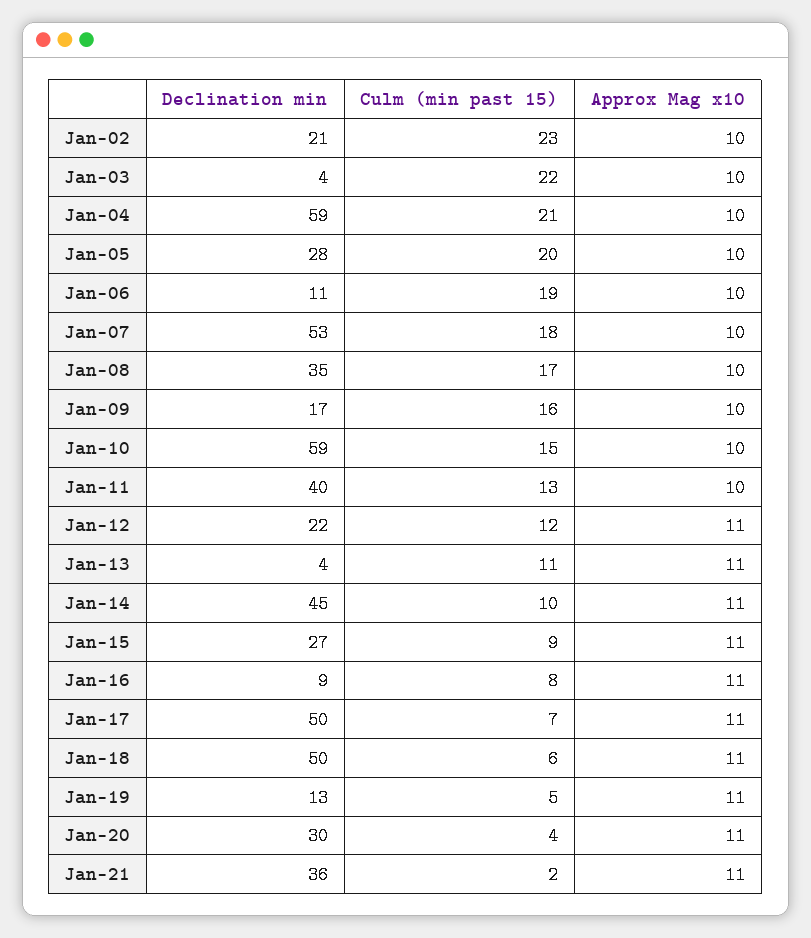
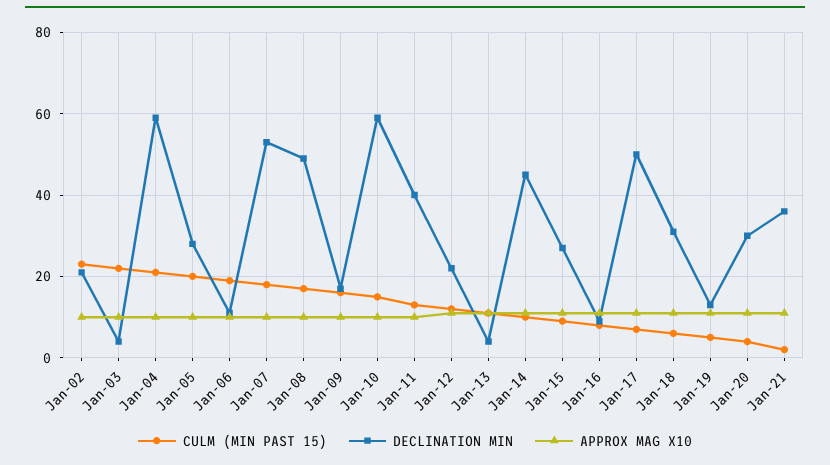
Declination min, Jan-08: 35 -> 50
Declination min, Jan-18: 50 -> 30

